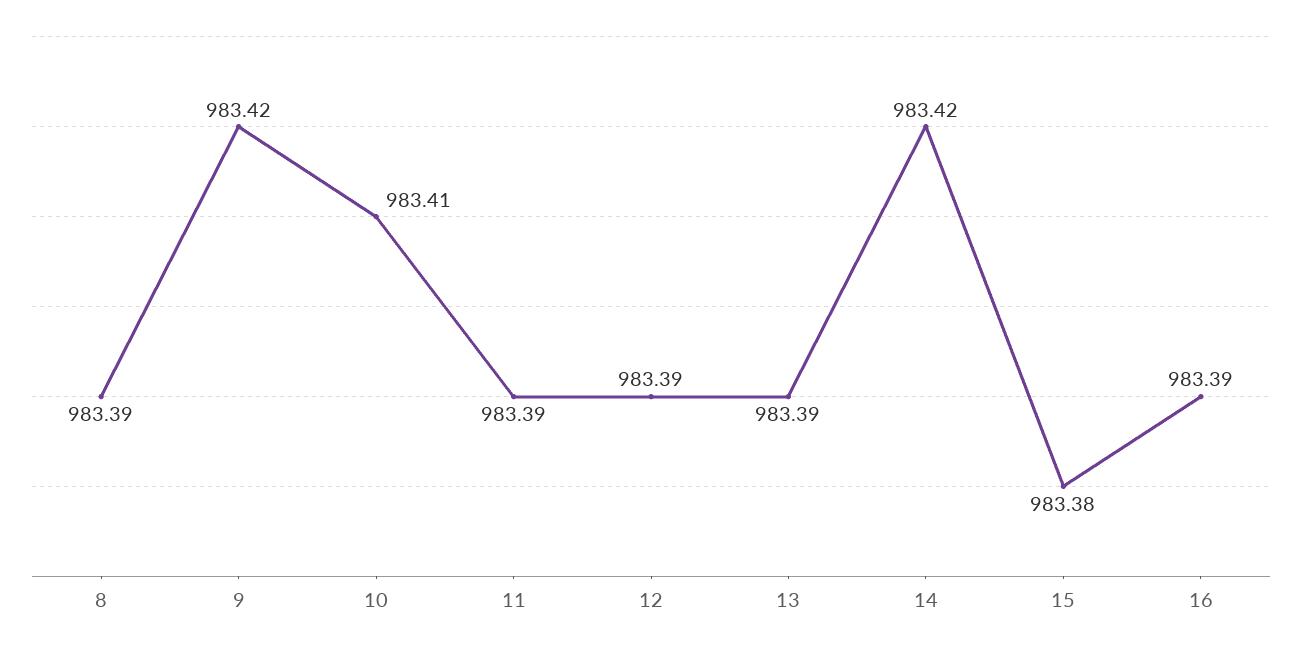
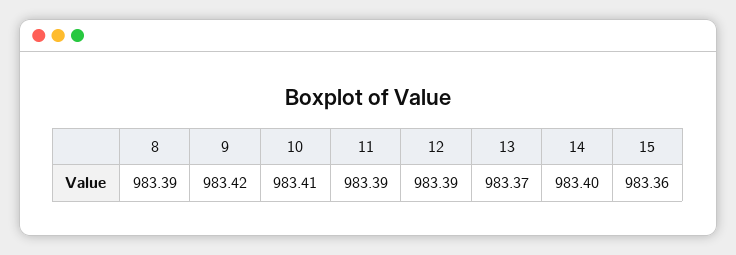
13: 983.39 -> 983.37
14: 983.42 -> 983.4
15: 983.38 -> 983.36
16: 983.39 -> none

